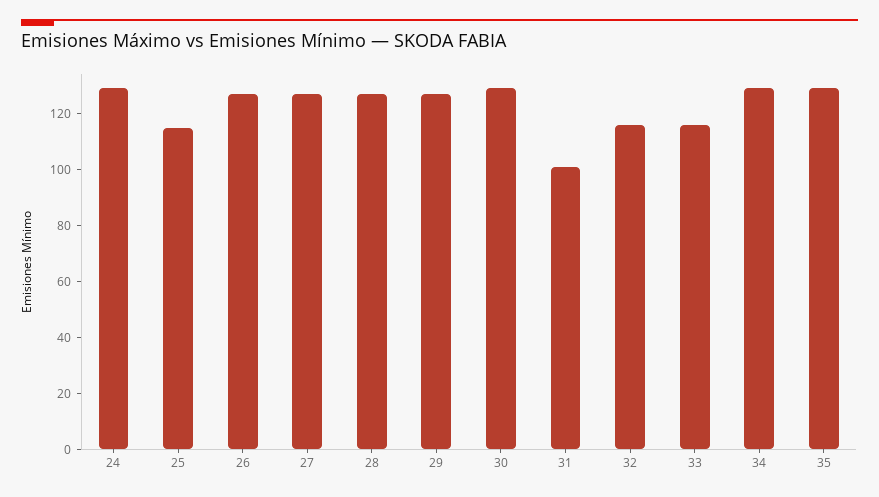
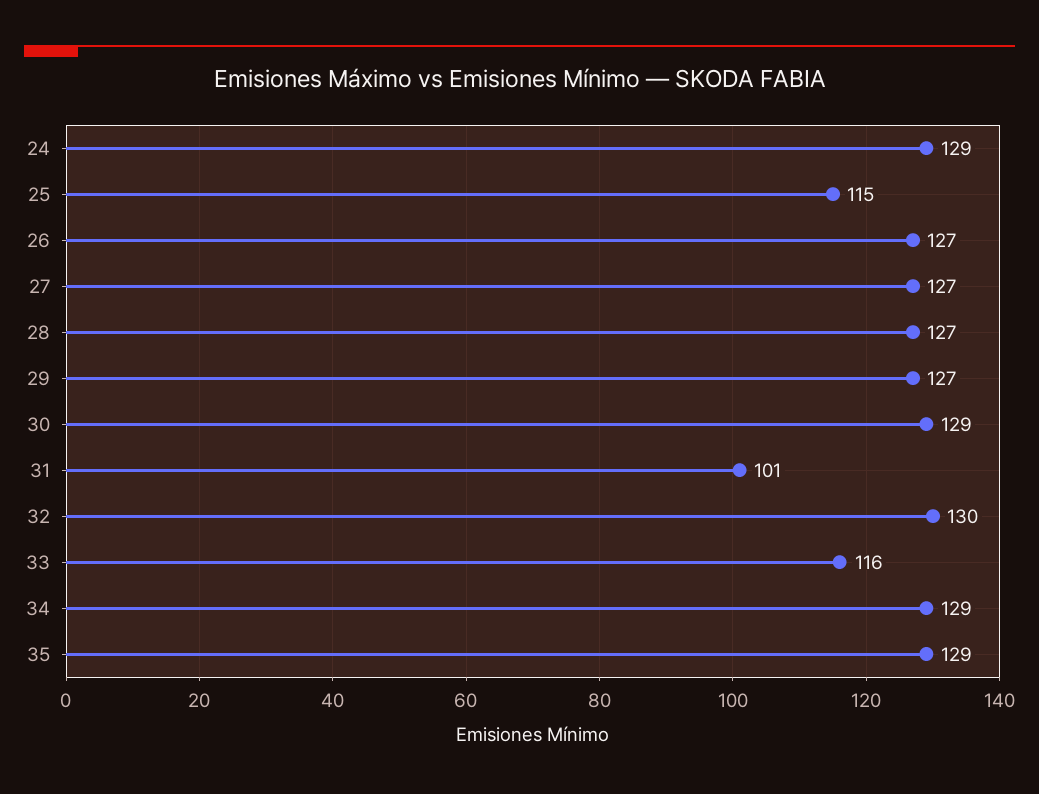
32: 115 -> 130

